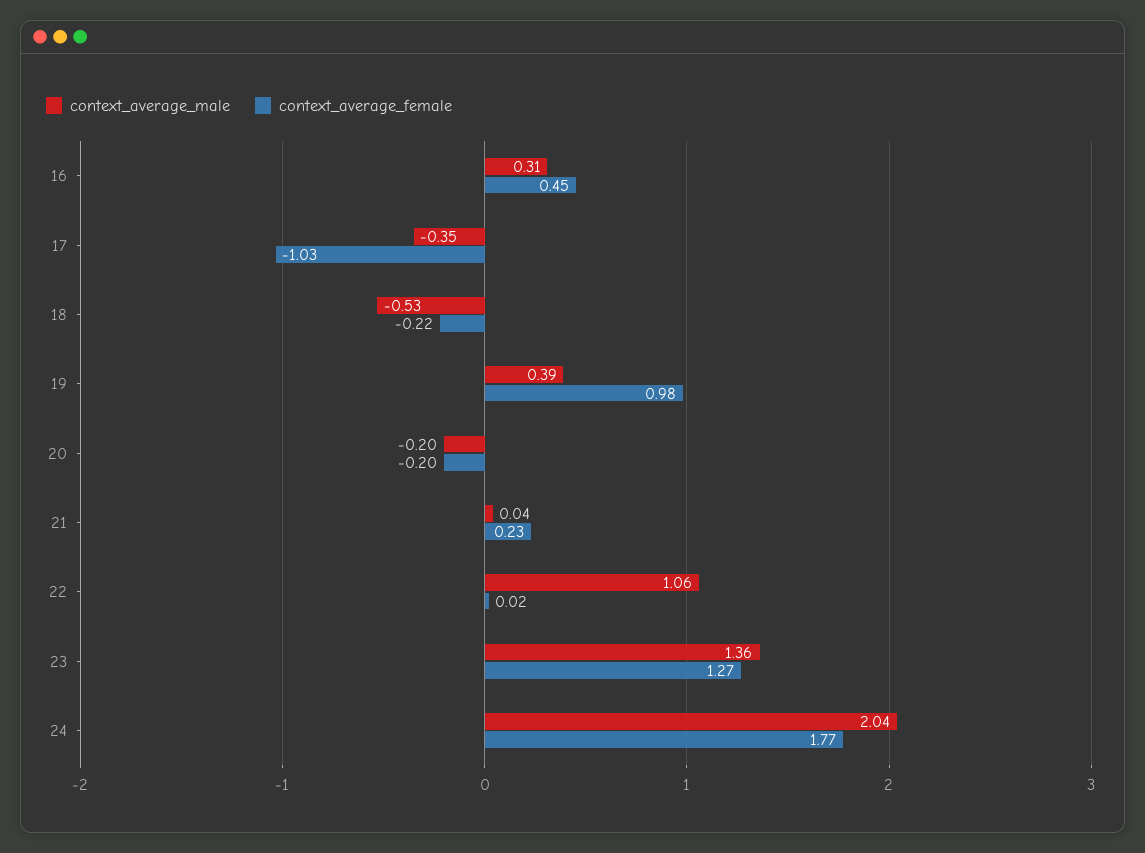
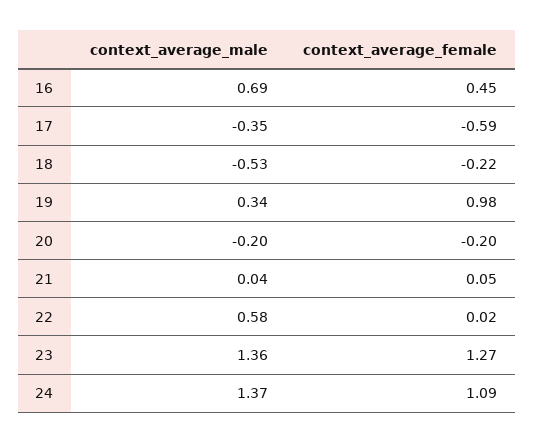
context_average_male, 16: 0.31 -> 0.69
context_average_female, 17: -1.03 -> -0.59
context_average_male, 19: 0.39 -> 0.34
context_average_female, 21: 0.23 -> 0.05
context_average_male, 22: 1.06 -> 0.58
context_average_male, 24: 2.04 -> 1.37
context_average_female, 24: 1.77 -> 1.09

